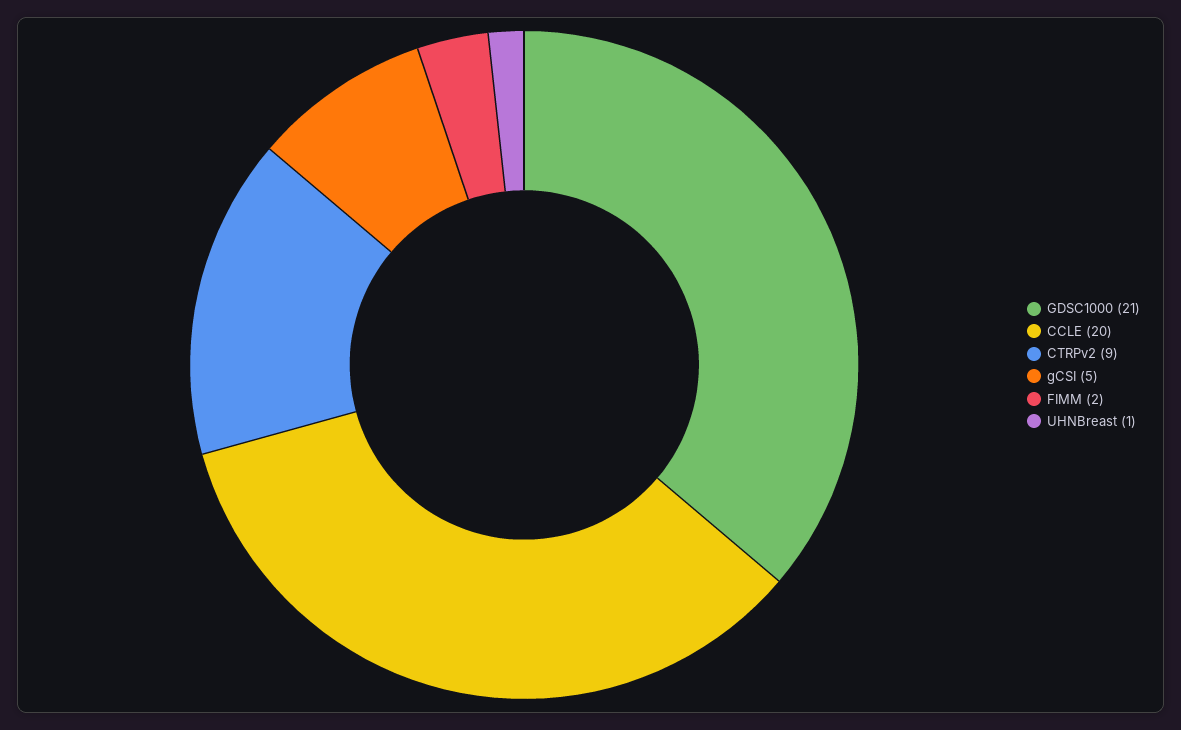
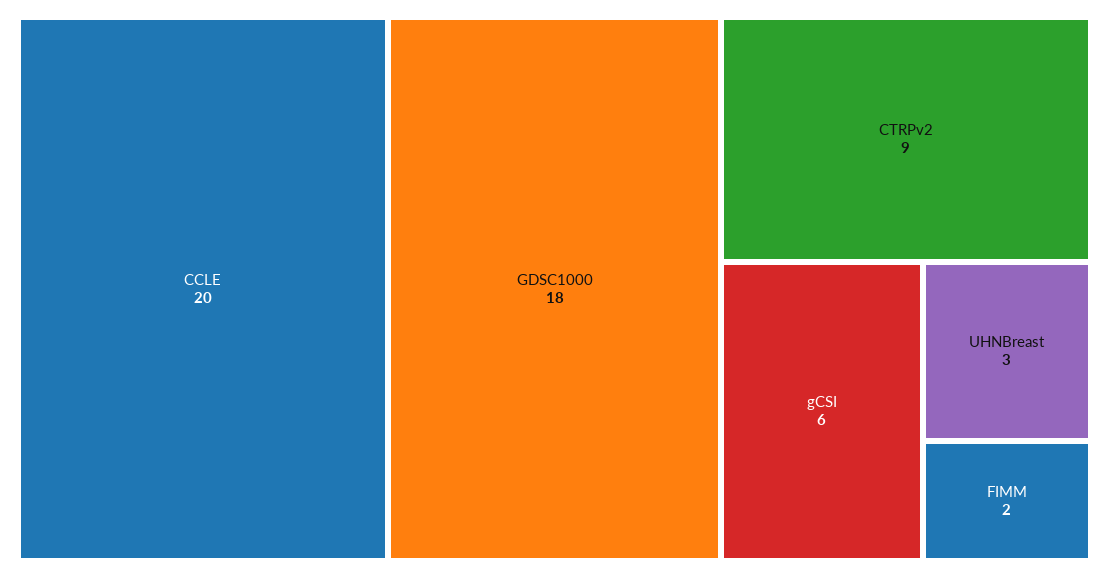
GDSC1000: 21 -> 18
gCSI: 5 -> 6
UHNBreast: 1 -> 3

